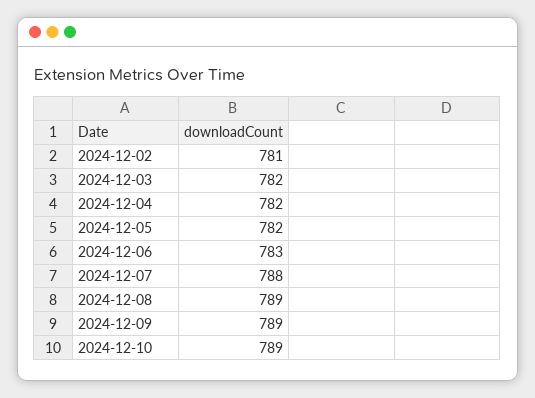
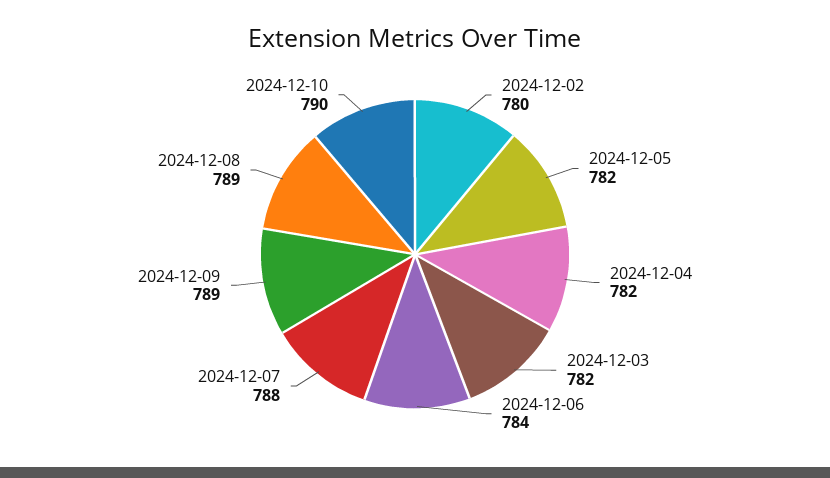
2024-12-02: 781 -> 780
2024-12-06: 783 -> 784
2024-12-10: 789 -> 790

